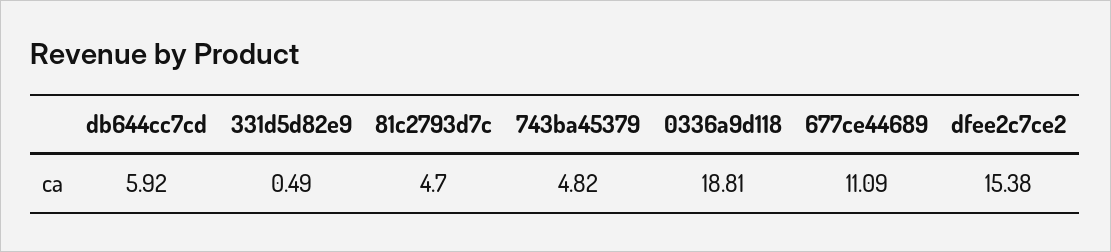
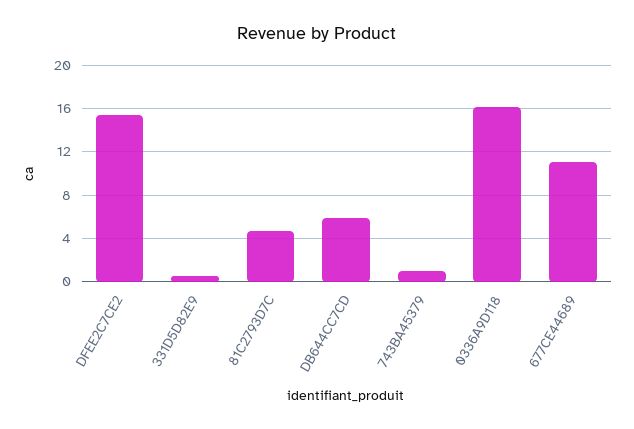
743ba45379: 4.82 -> 1
0336a9d118: 18.81 -> 16

